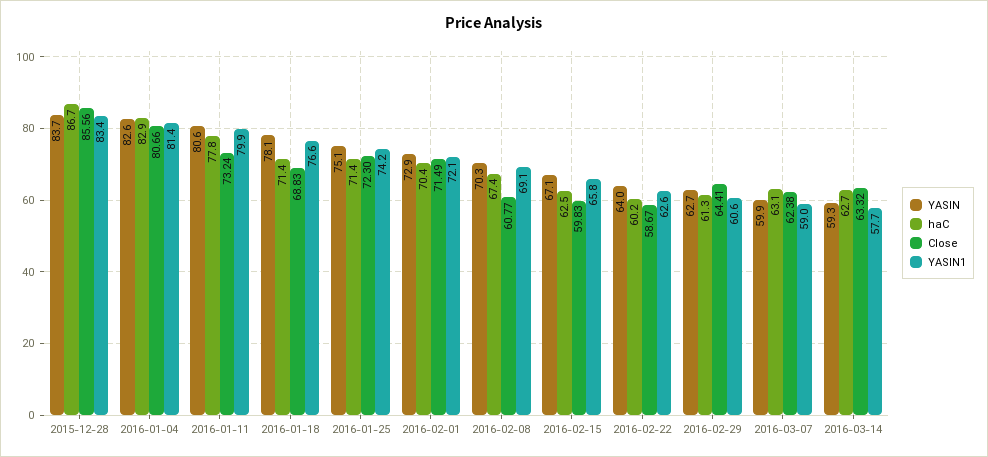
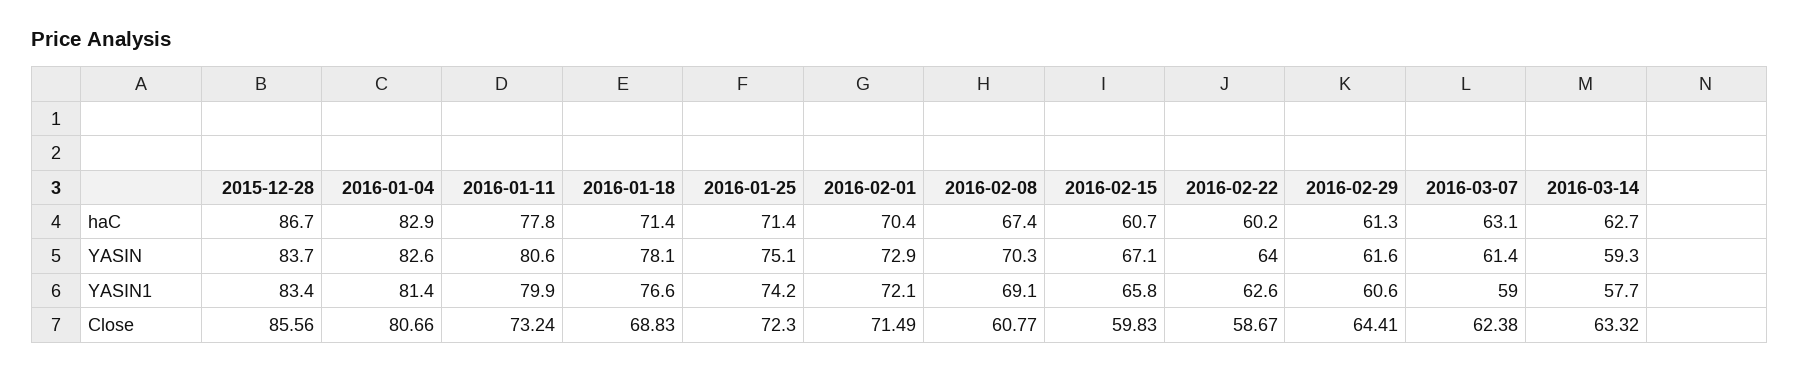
haC, 2016-02-15: 62.5 -> 60.7
YASIN, 2016-02-29: 62.7 -> 61.6
YASIN, 2016-03-07: 59.9 -> 61.4

